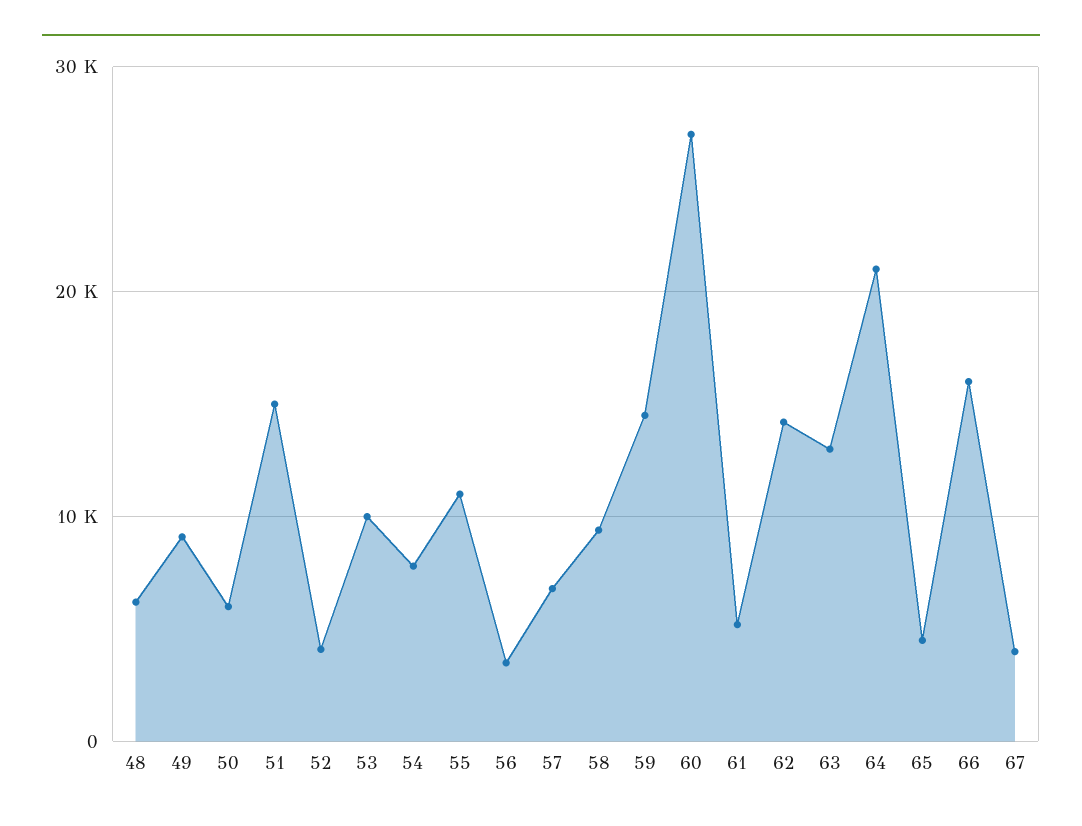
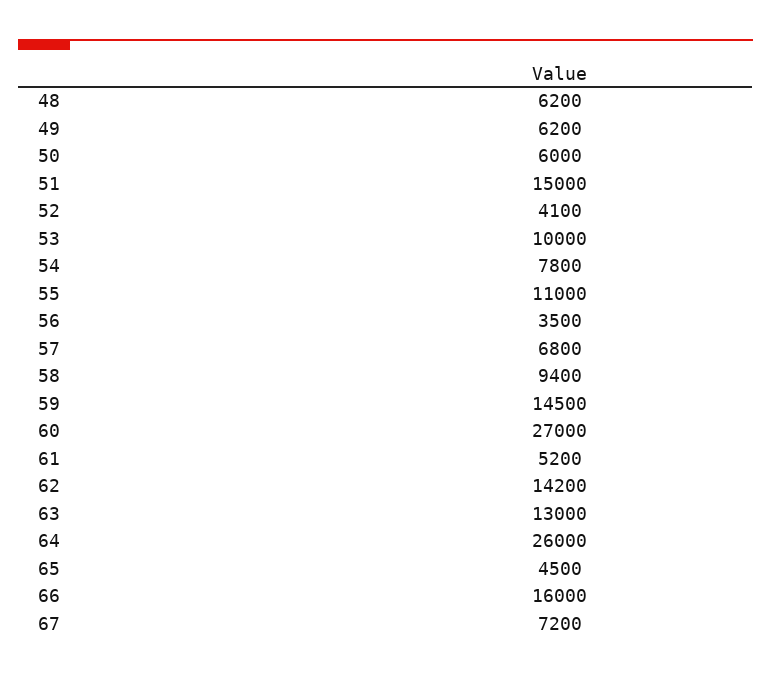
49: 9000 -> 6200
64: 21000 -> 26000
67: 4000 -> 7200

